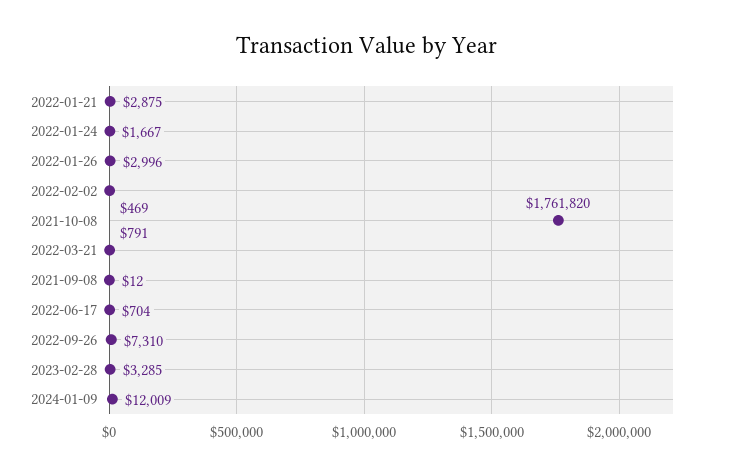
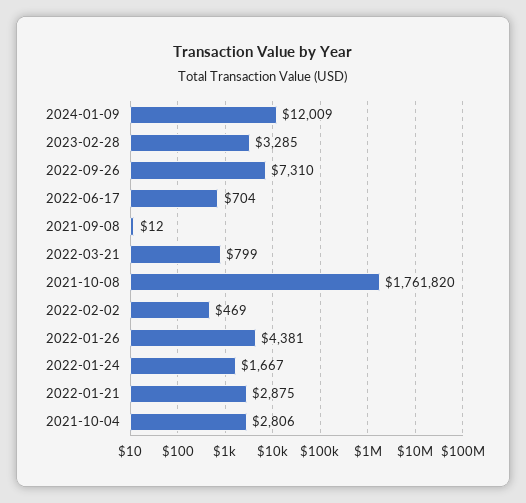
2022-01-26: 2996 -> 4381
2022-03-21: 791 -> 799
2021-10-04: none -> 2806

